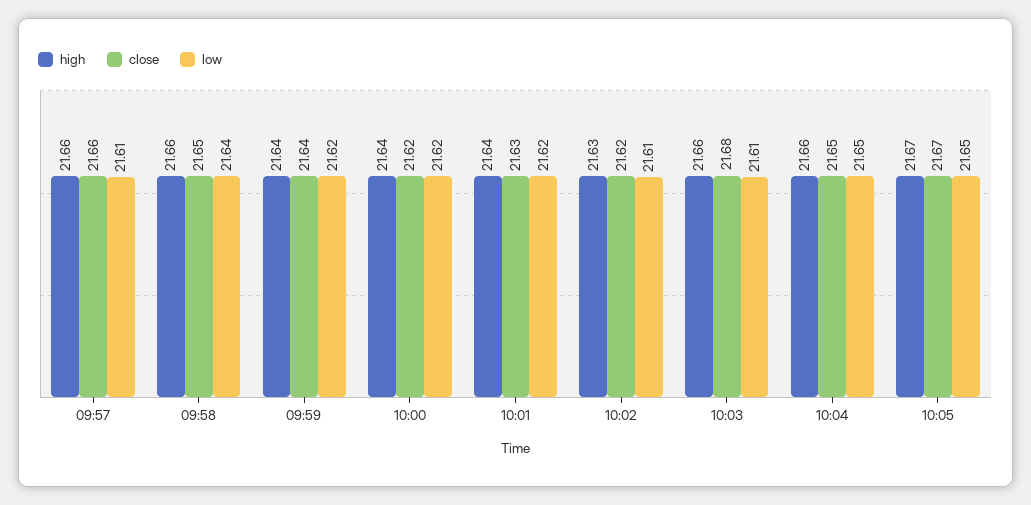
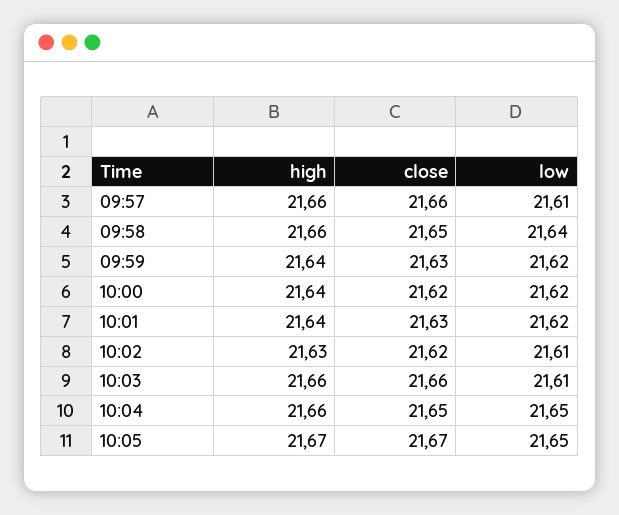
close, 09:59: 21.64 -> 21.63
close, 10:03: 21.68 -> 21.66

